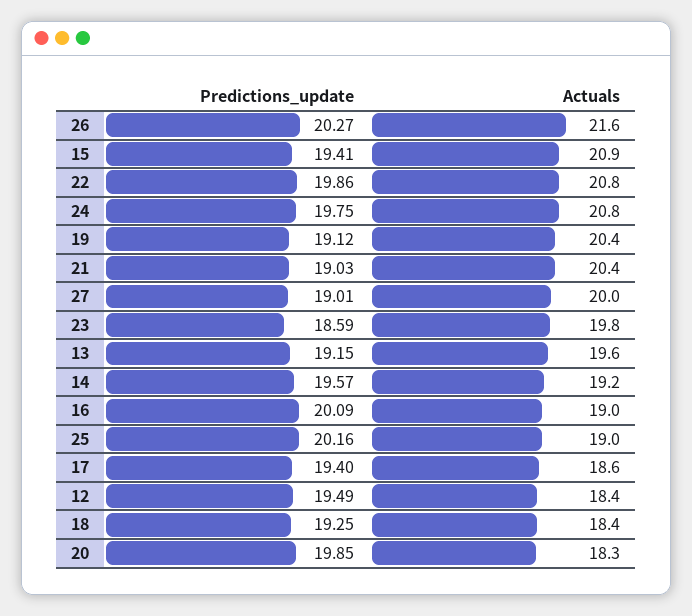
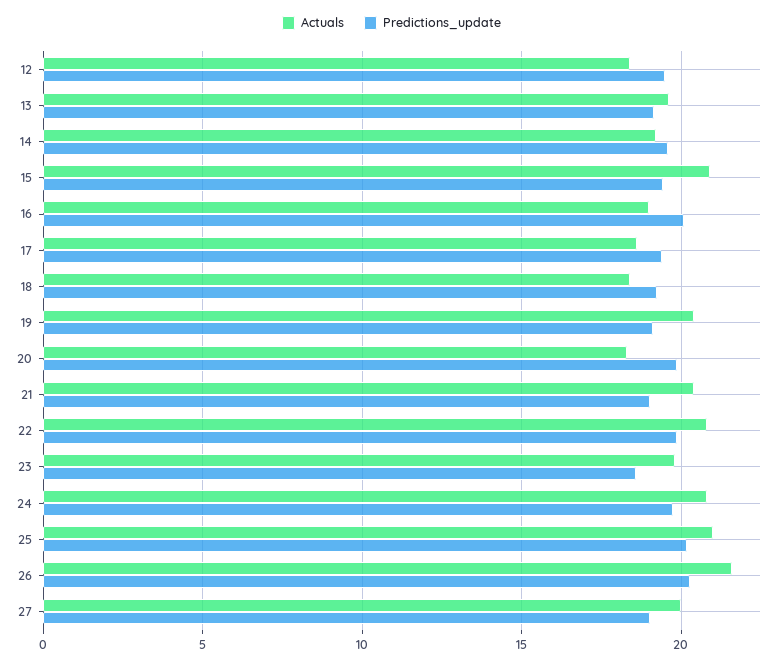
Actuals, 25: 19 -> 21

